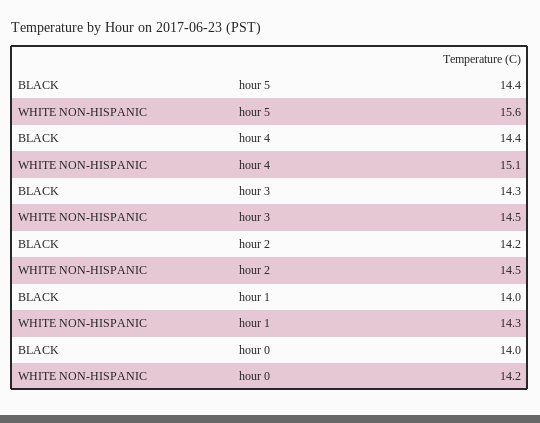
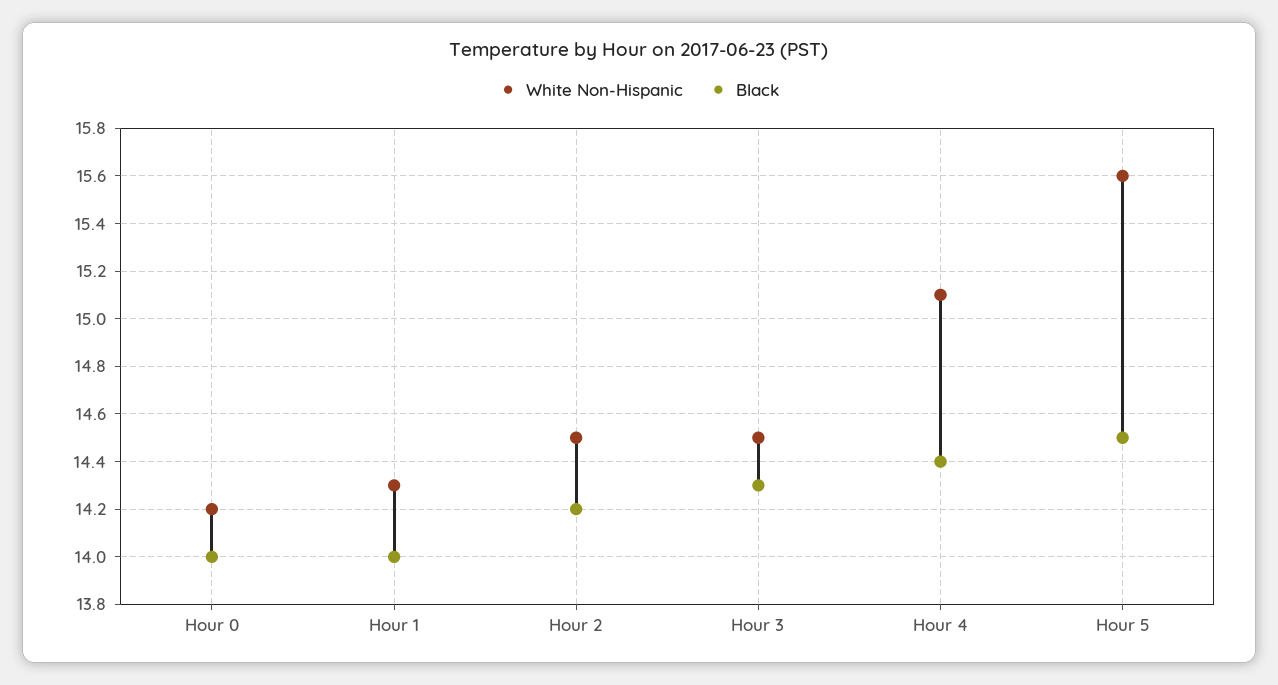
BLACK, hour 5: 14.4 -> 14.5

